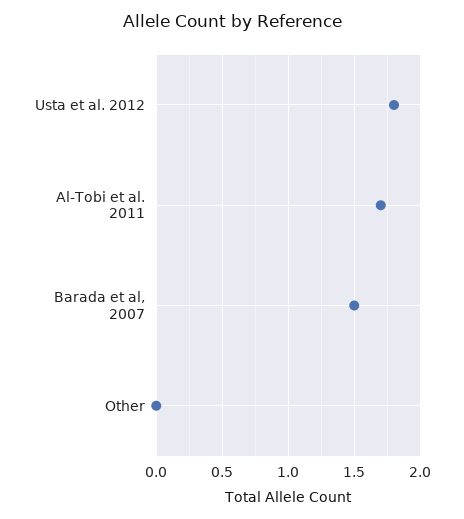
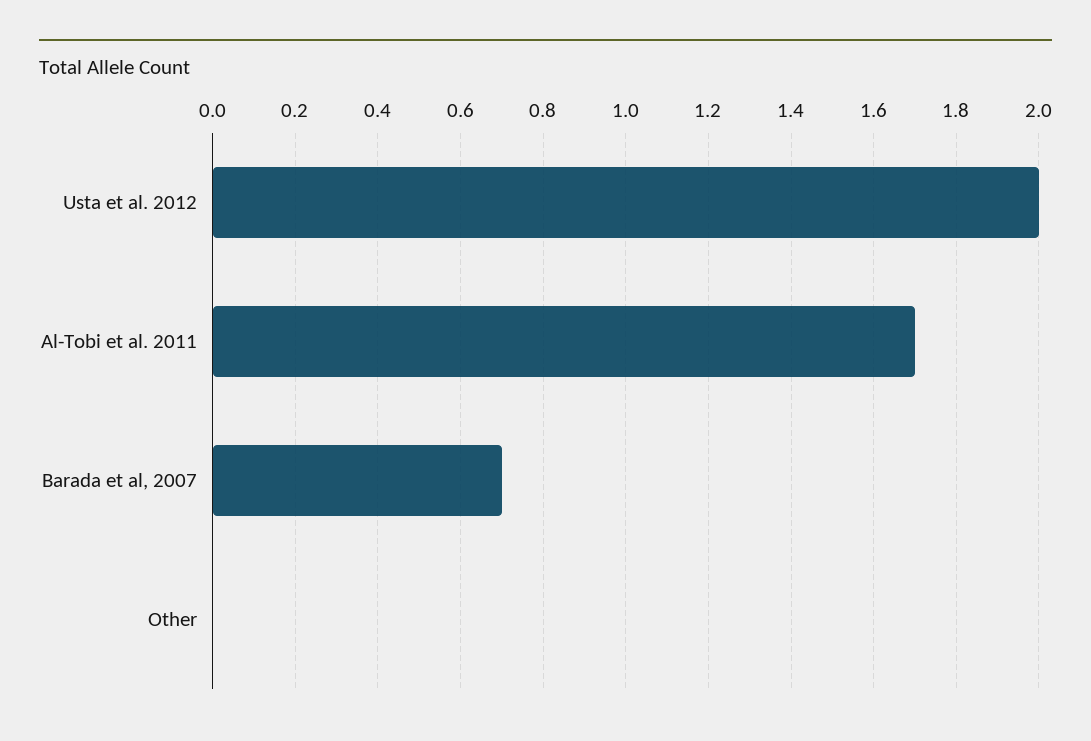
Usta et al. 2012: 1.8 -> 2
Barada et al, 2007: 1.5 -> 0.7

